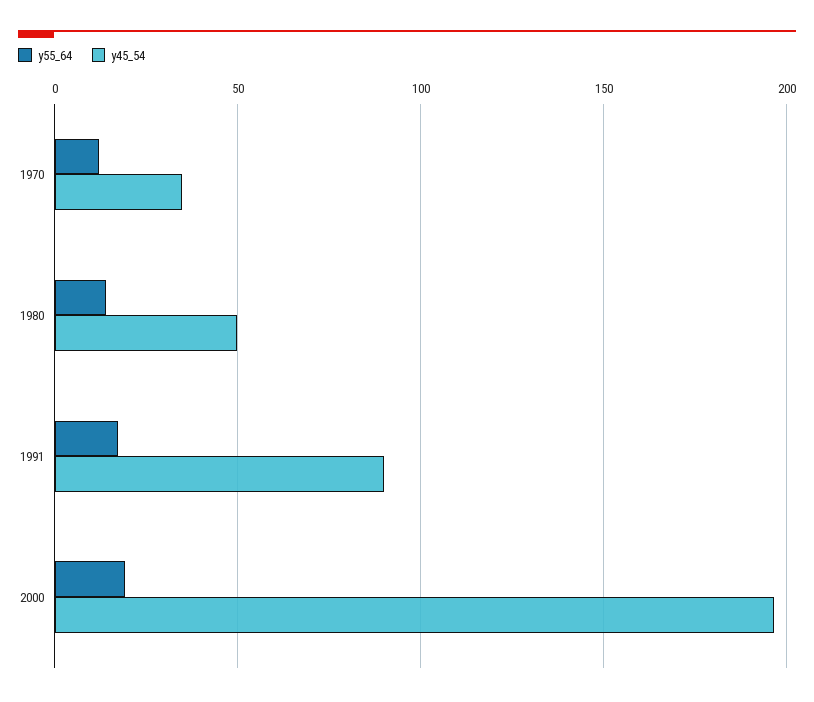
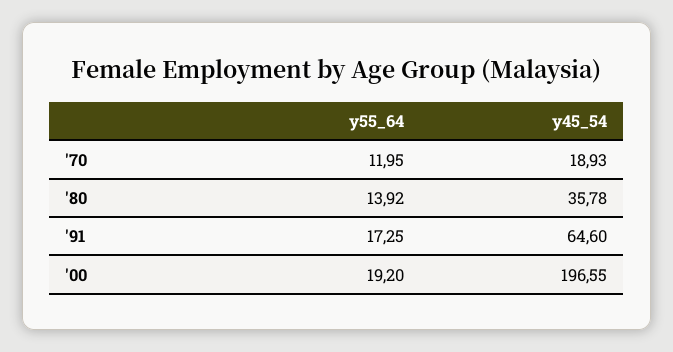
y45_54, 1970: 35 -> 18.93
y45_54, 1980: 50 -> 35.78
y45_54, 1991: 90 -> 64.6

